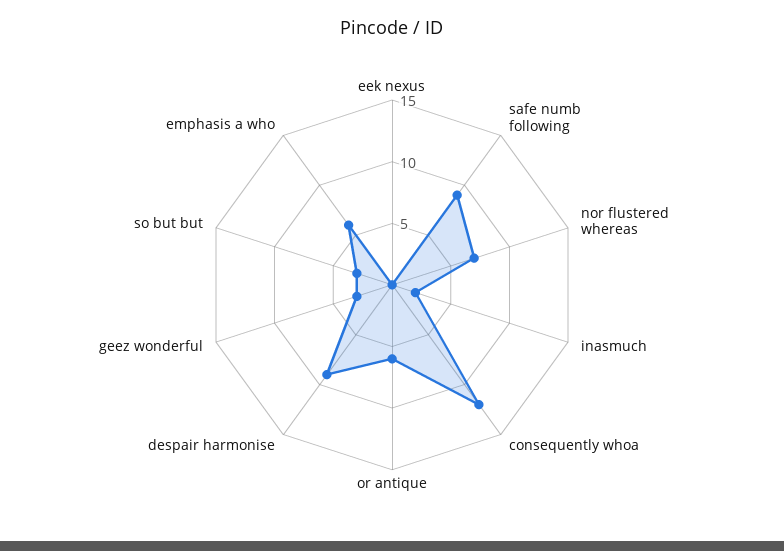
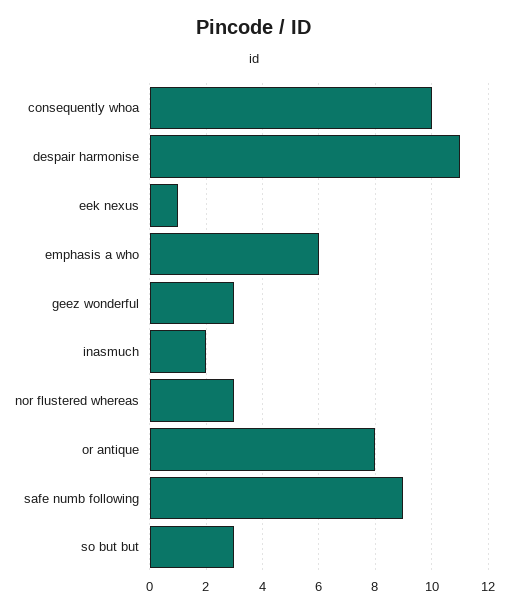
eek nexus: 0 -> 1
nor flustered whereas: 7 -> 3
consequently whoa: 12 -> 10
or antique: 6 -> 8
despair harmonise: 9 -> 11

